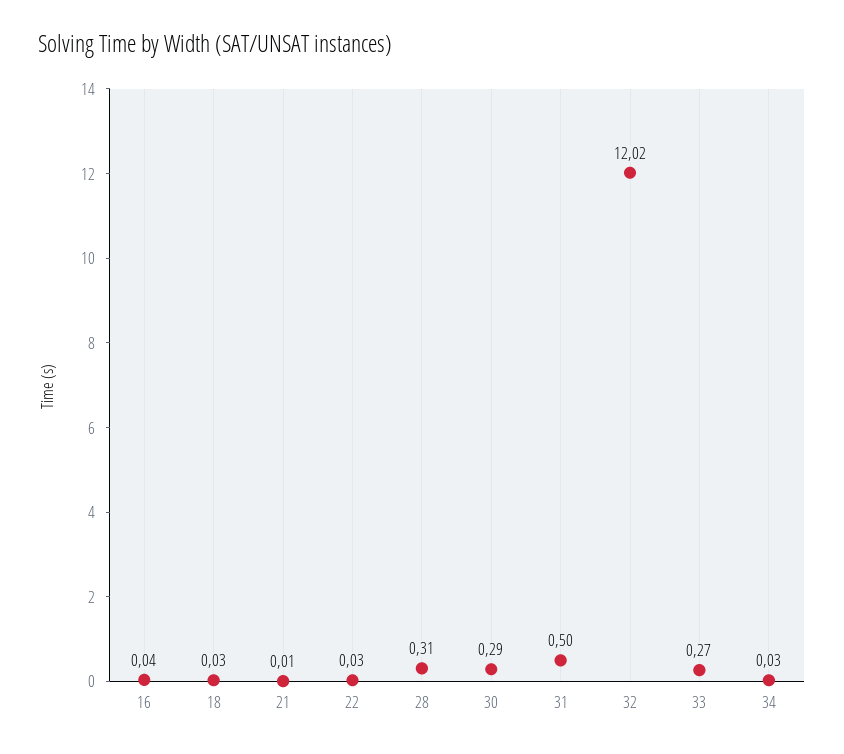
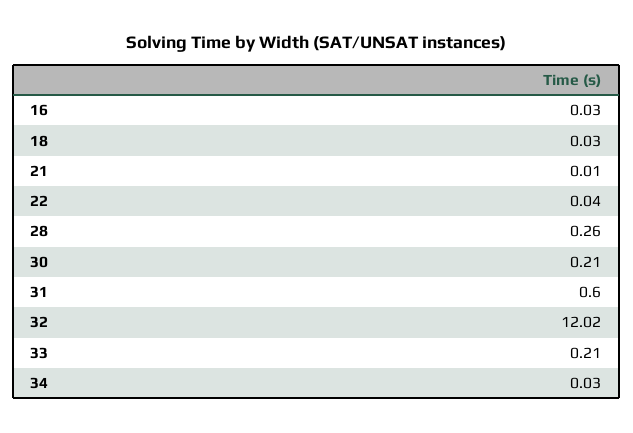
16: 0.04 -> 0.03
22: 0.03 -> 0.04
28: 0.31 -> 0.26
30: 0.29 -> 0.21
31: 0.5 -> 0.6
33: 0.27 -> 0.21

